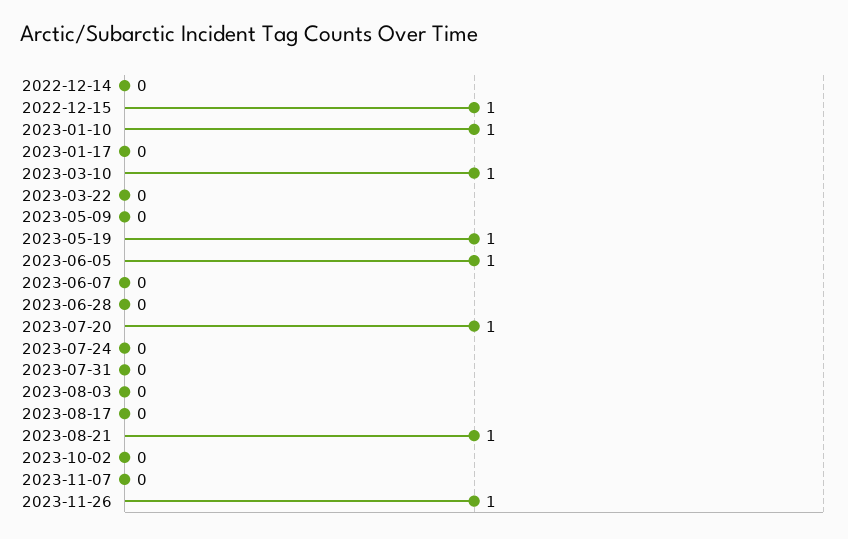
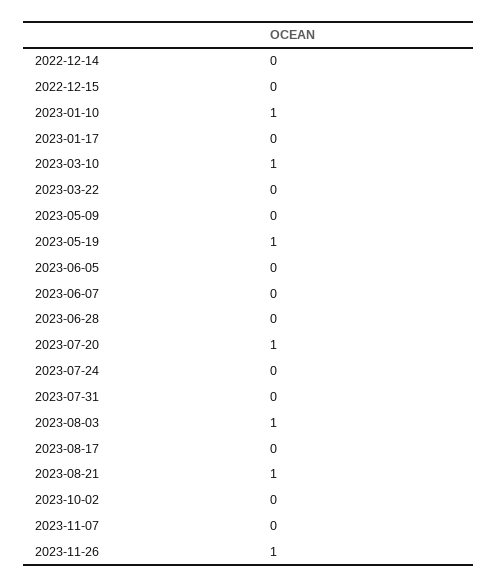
2022-12-15: 1 -> 0
2023-06-05: 1 -> 0
2023-08-03: 0 -> 1

